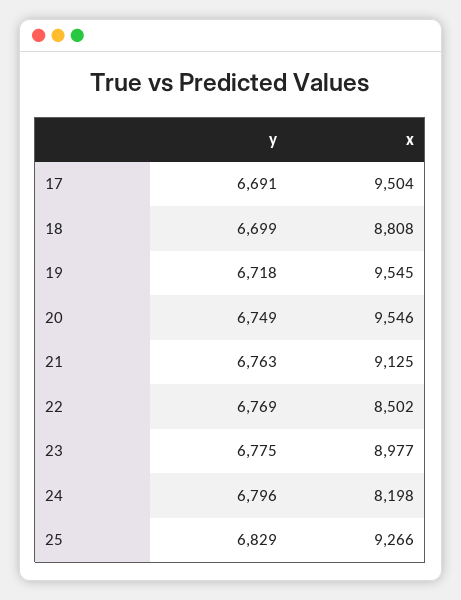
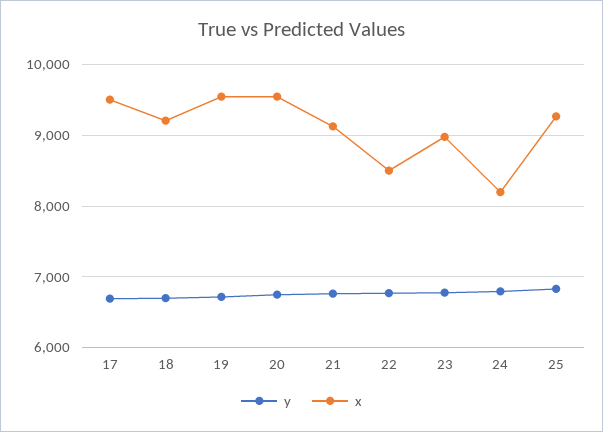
x, 18: 8808 -> 9200

